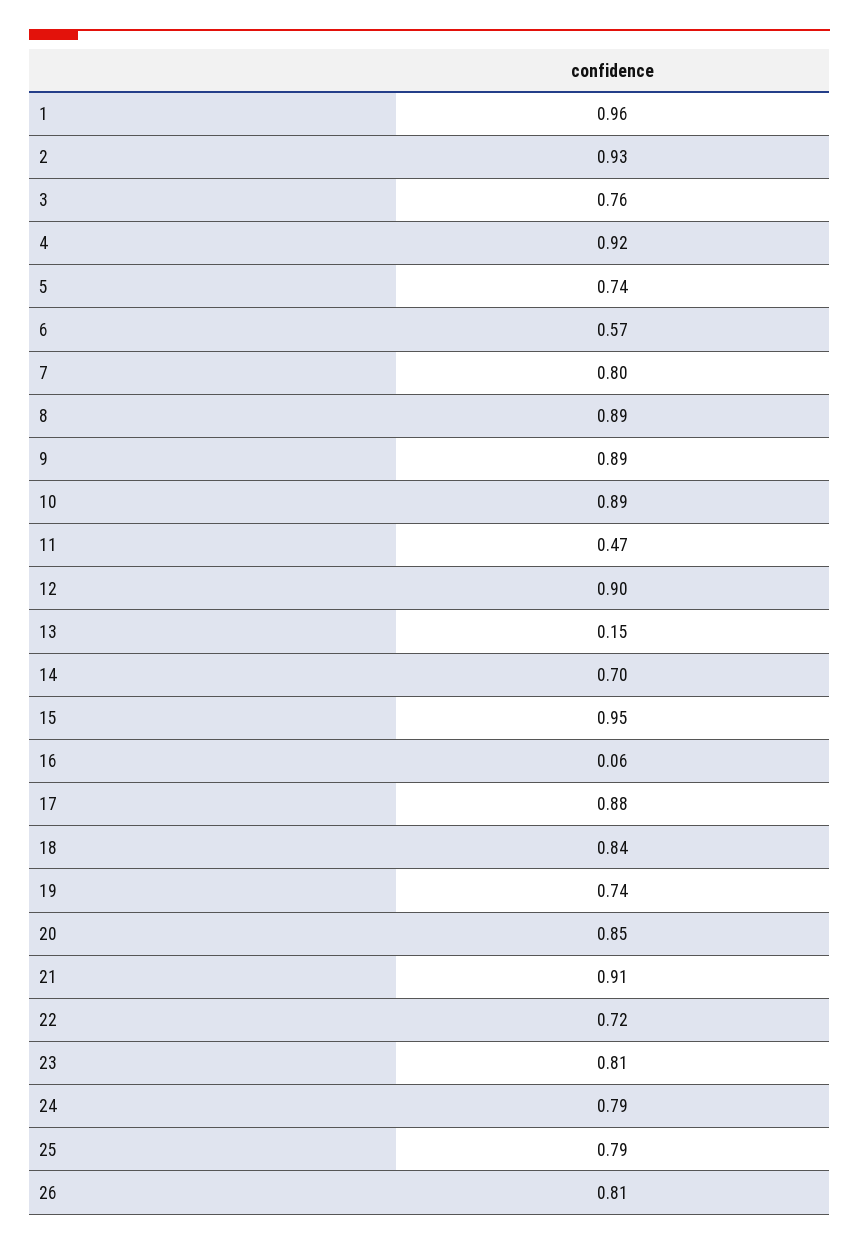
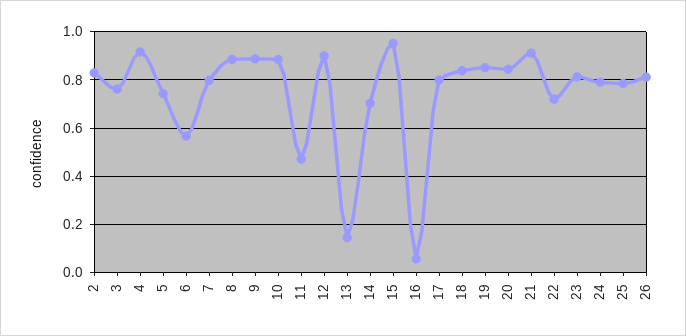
1: 0.96 -> none
2: 0.93 -> 0.825
17: 0.88 -> 0.8
19: 0.74 -> 0.85

